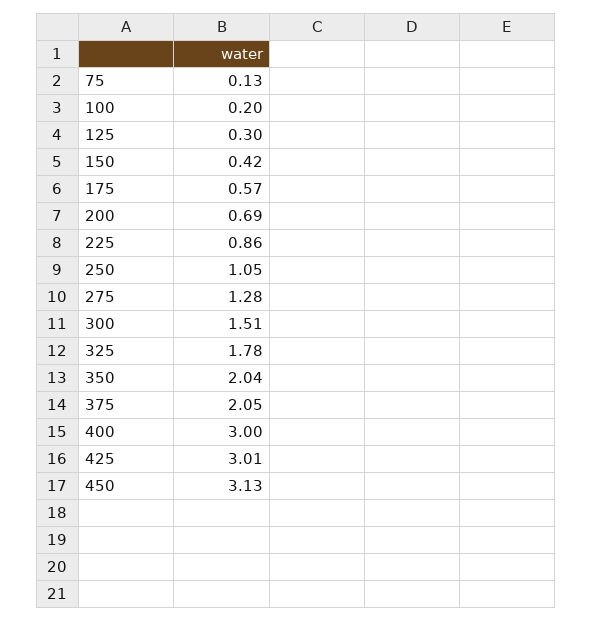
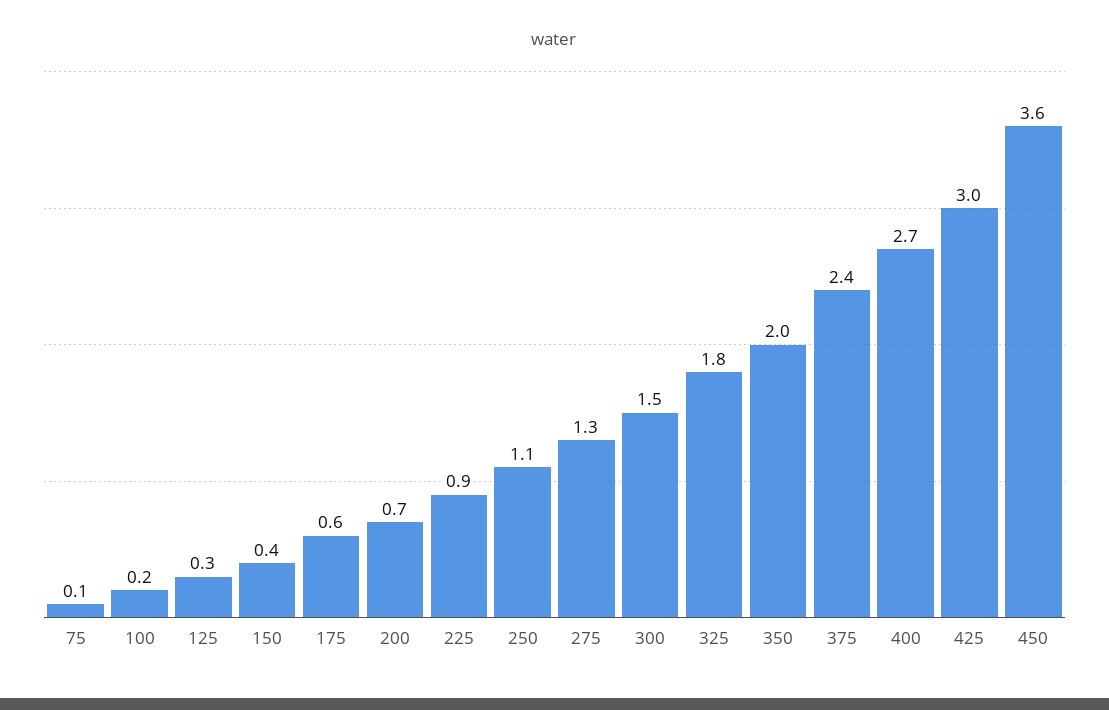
375: 2.05 -> 2.4
400: 3 -> 2.7
450: 3.13 -> 3.6

